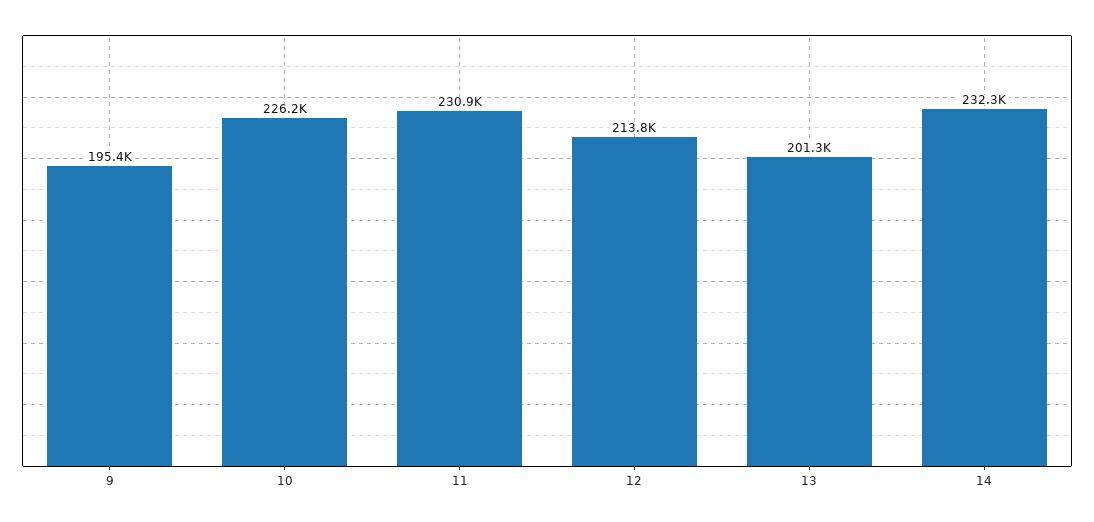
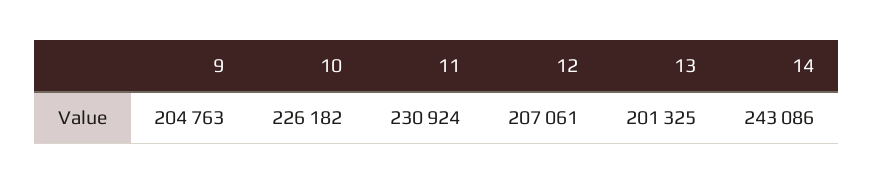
9: 195400 -> 204763
12: 213800 -> 207061
14: 232300 -> 243086

